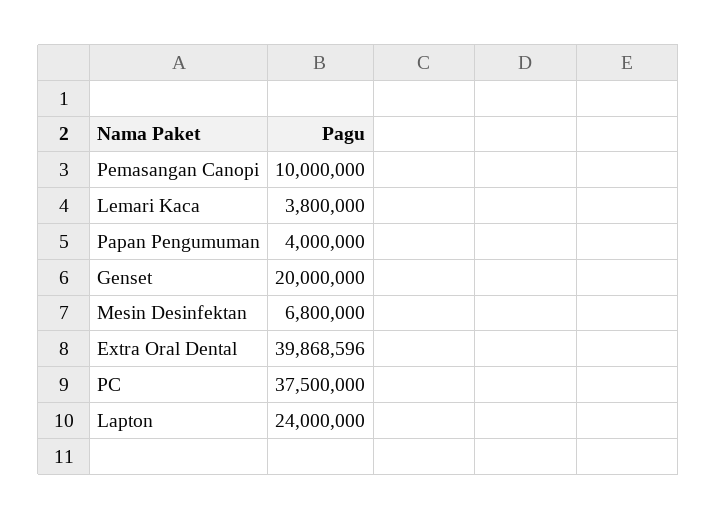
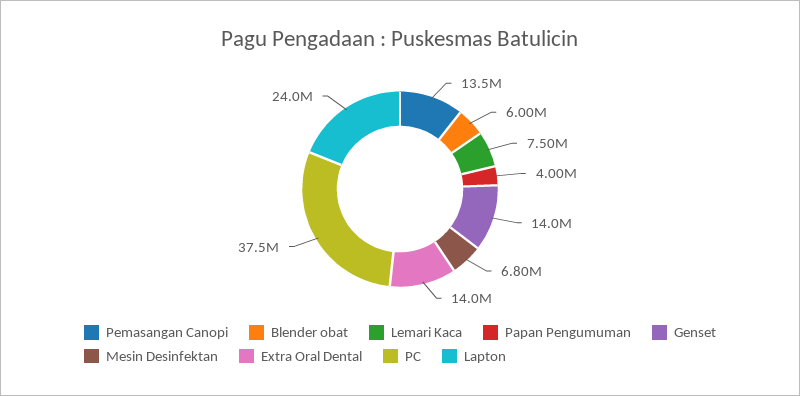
Pemasangan Canopi: 10000000 -> 13500000
Lemari Kaca: 3800000 -> 7500000
Genset: 20000000 -> 14000000
Extra Oral Dental: 39868596 -> 14000000
Blender obat: none -> 6000000

